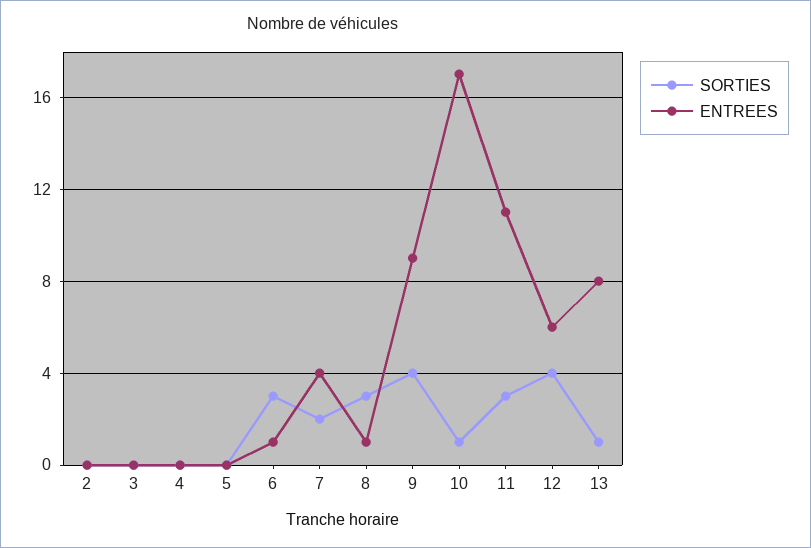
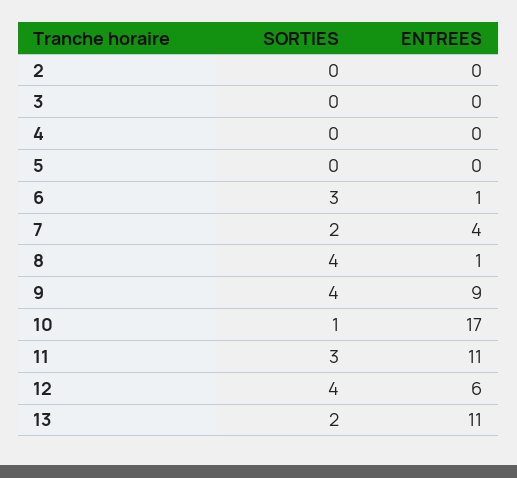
SORTIES, 8: 3 -> 4
SORTIES, 13: 1 -> 2
ENTREES, 13: 8 -> 11

